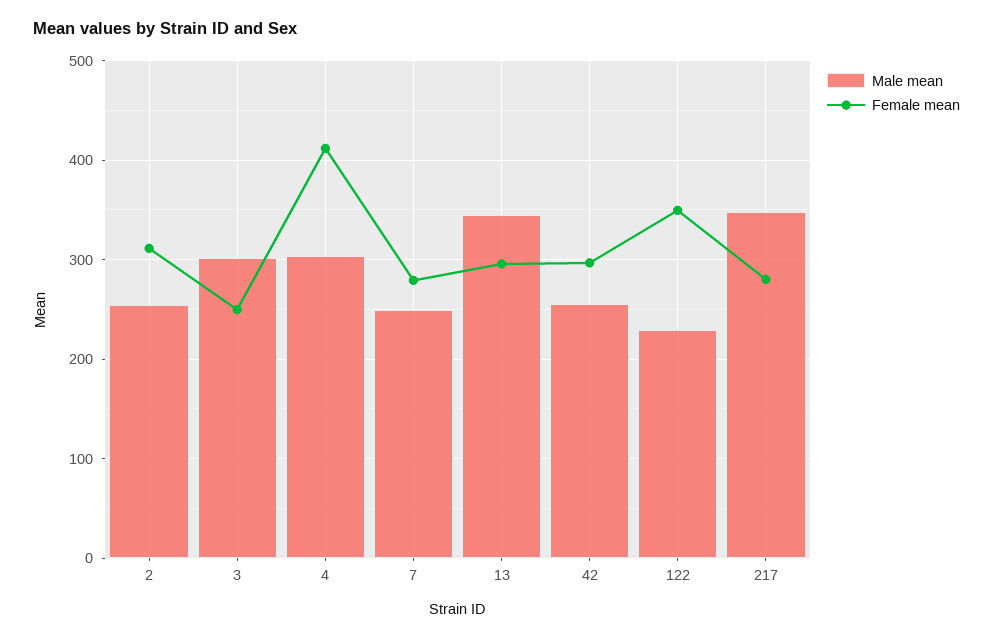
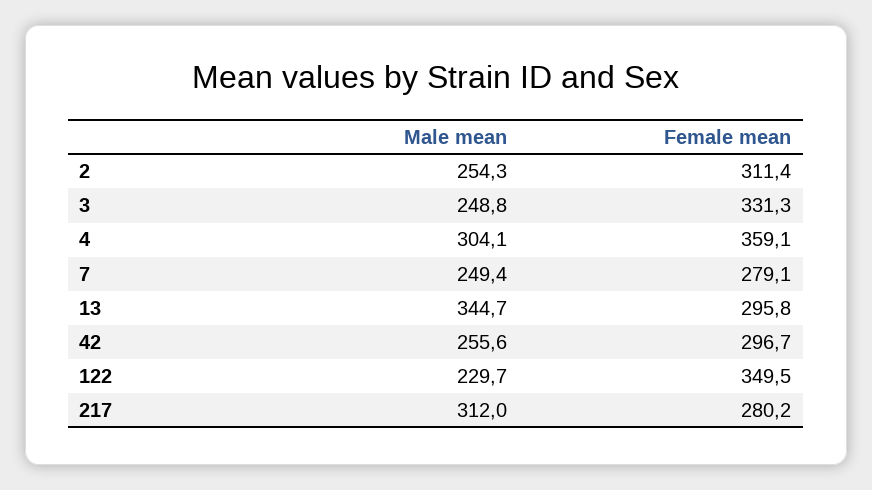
Male mean, 3: 300 -> 248.8
Female mean, 3: 250 -> 331.3
Female mean, 4: 410 -> 359.1
Male mean, 217: 350 -> 312

